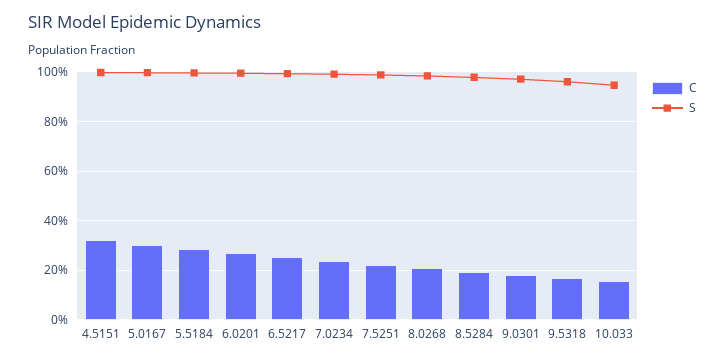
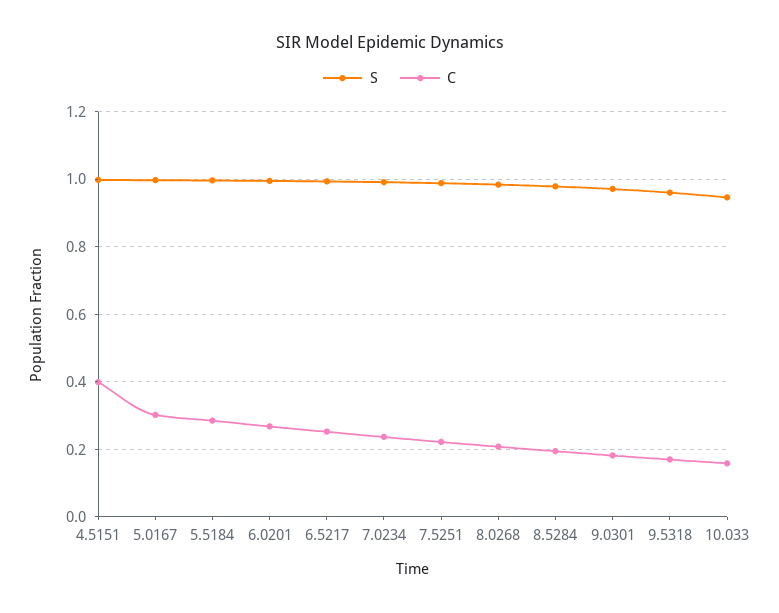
C, 4.5151: 0.325 -> 0.4

